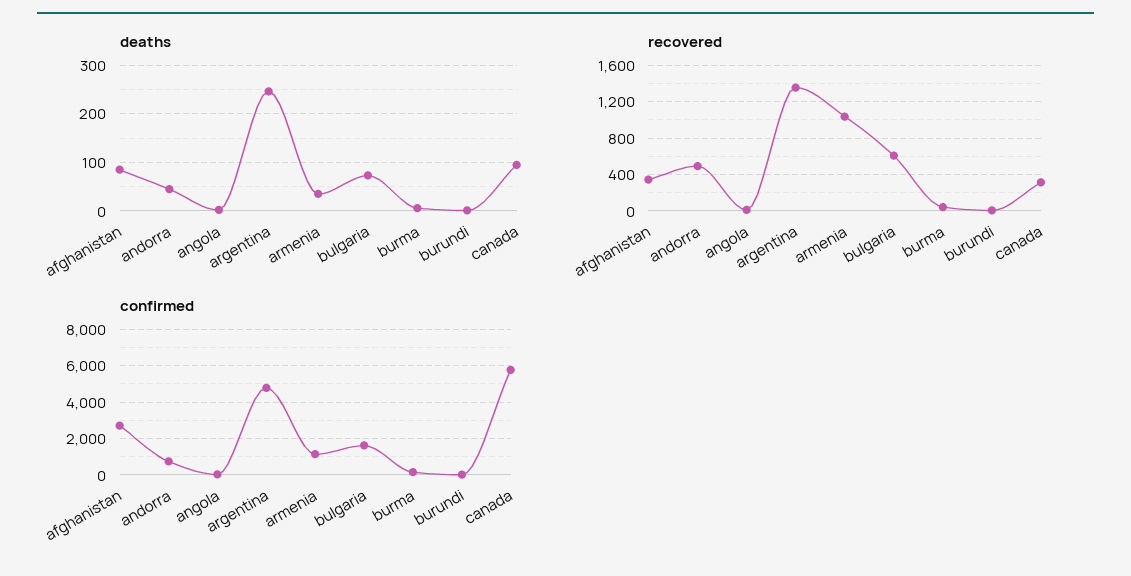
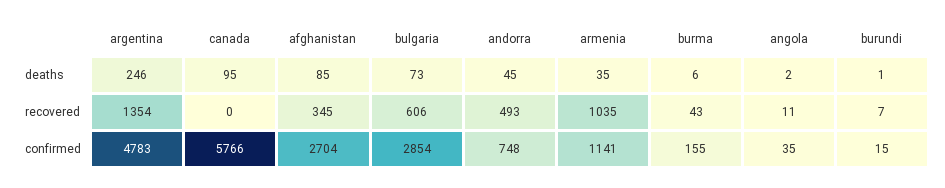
recovered, canada: 300 -> 0
confirmed, bulgaria: 1500 -> 2854

